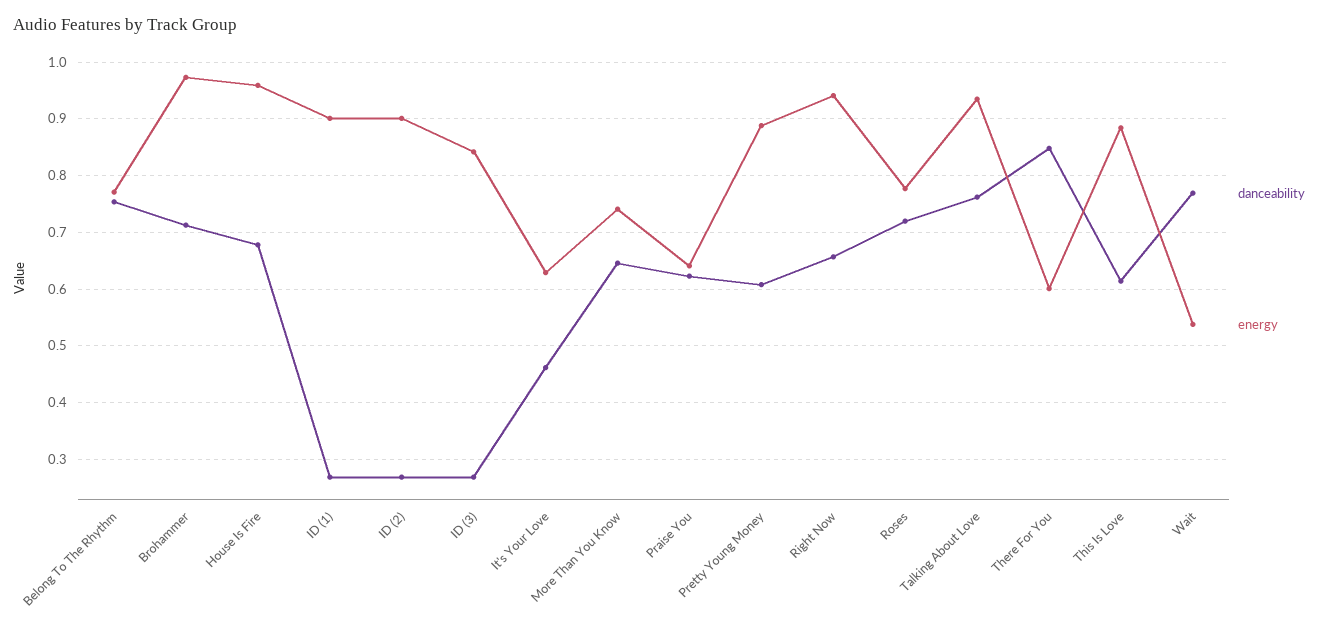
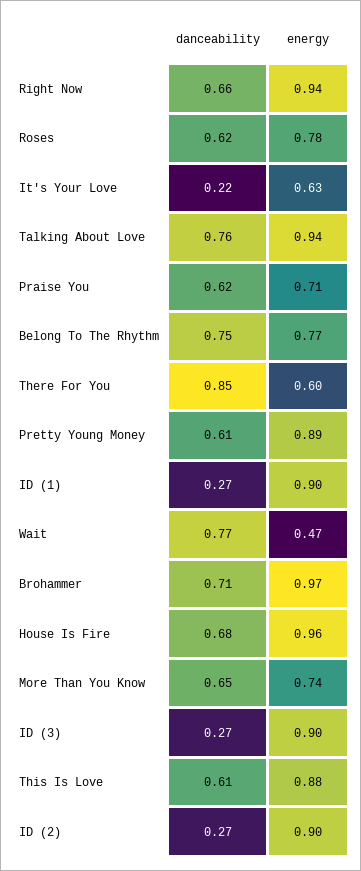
energy, ID (3): 0.84 -> 0.9
danceability, It's Your Love: 0.46 -> 0.22
energy, Praise You: 0.64 -> 0.71
danceability, Roses: 0.72 -> 0.62
energy, Wait: 0.54 -> 0.47

